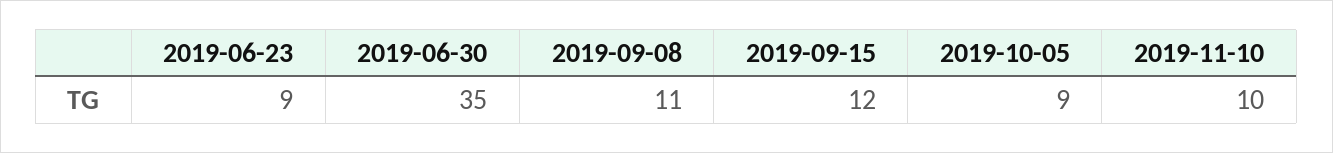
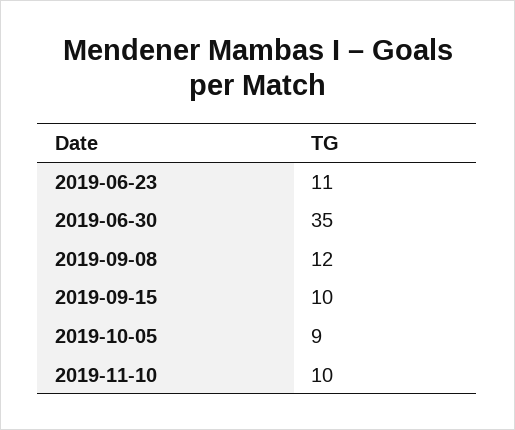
2019-06-23: 9 -> 11
2019-09-08: 11 -> 12
2019-09-15: 12 -> 10

